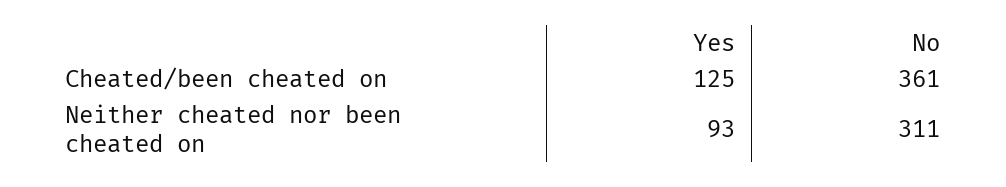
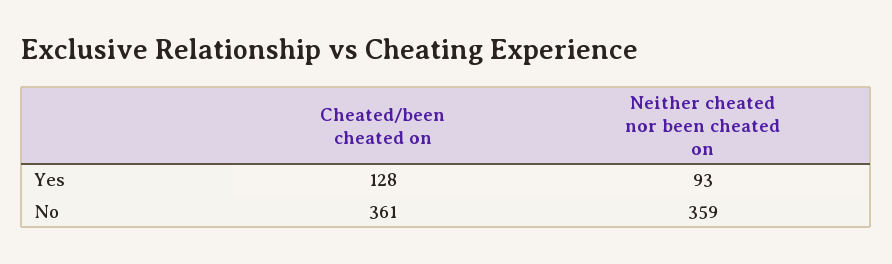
Yes, Cheated/been cheated on: 125 -> 128
No, Neither cheated nor been cheated on: 311 -> 359

